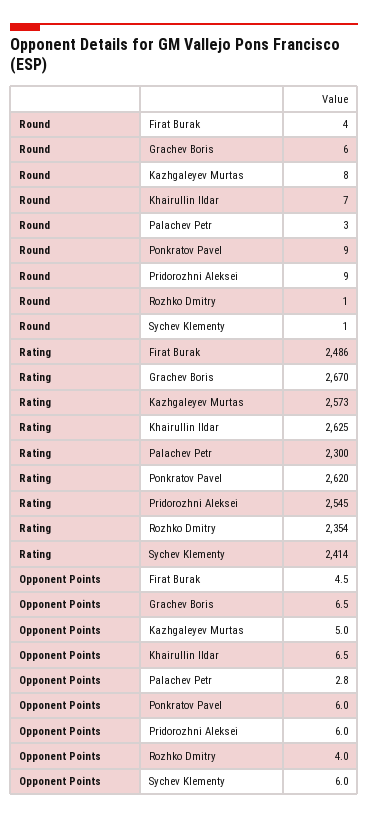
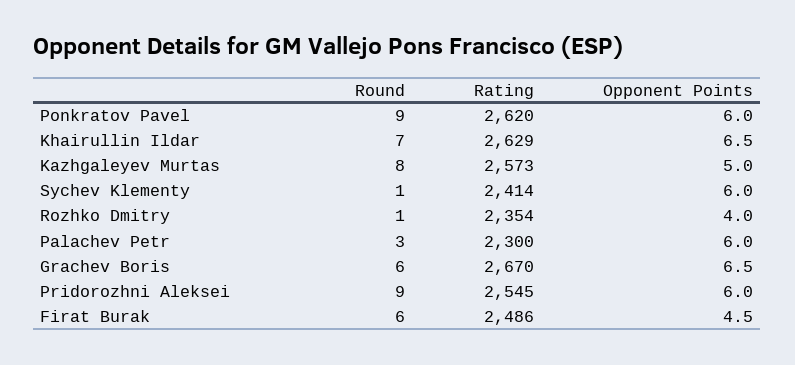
Round, Firat Burak: 4 -> 6
Rating, Khairullin Ildar: 2625 -> 2629
Opponent Points, Palachev Petr: 2.8 -> 6

